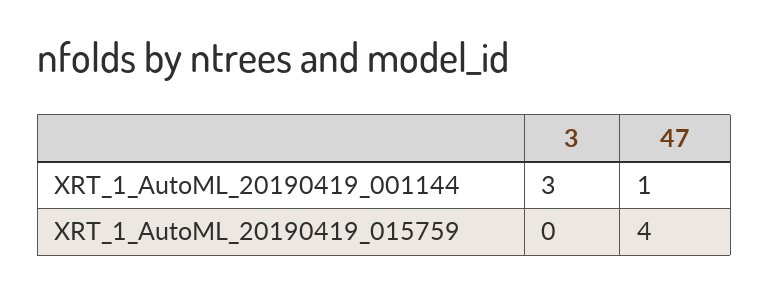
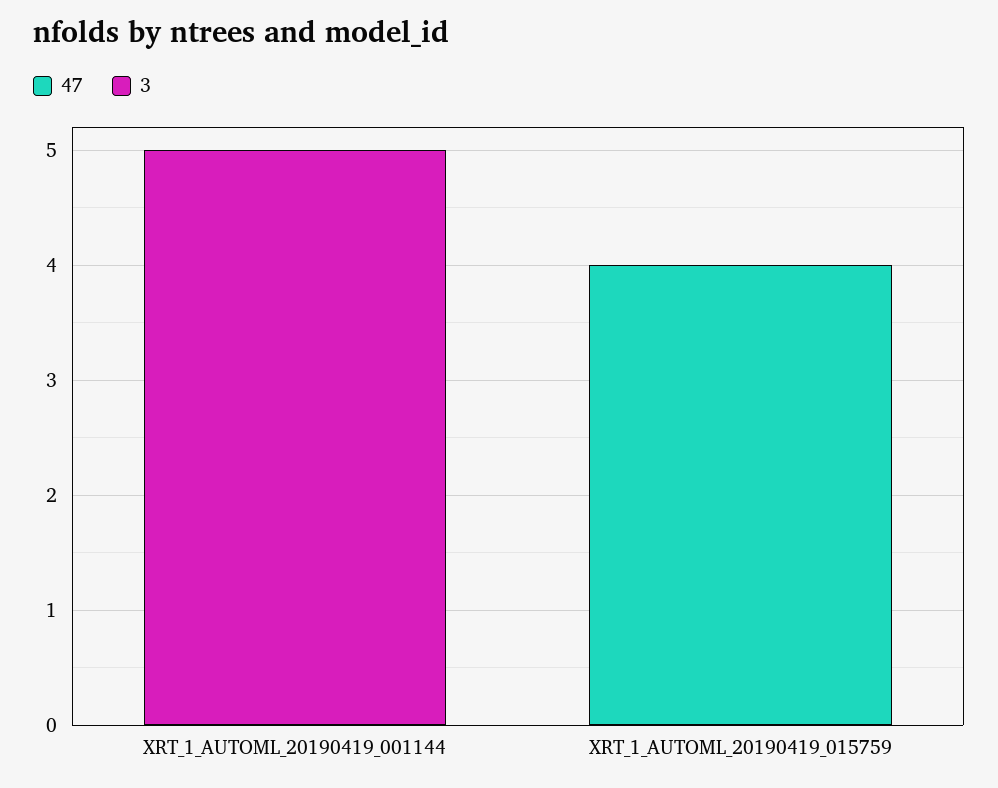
3, XRT_1_AutoML_20190419_001144: 3 -> 5
47, XRT_1_AutoML_20190419_001144: 1 -> 0

